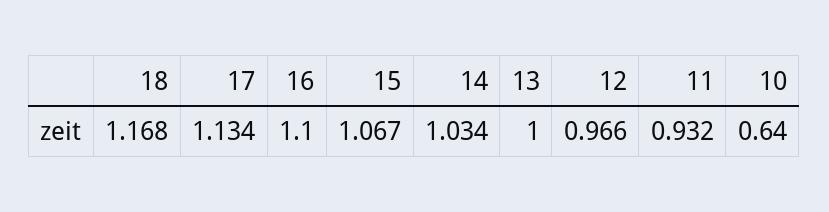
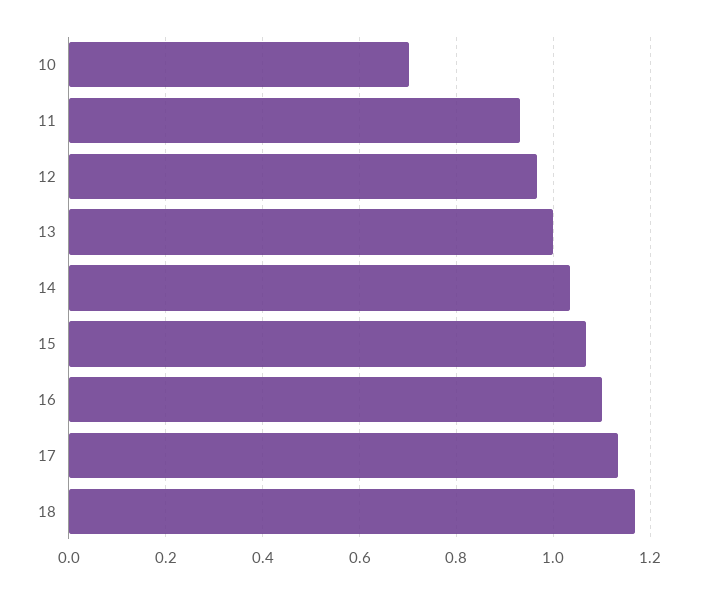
10: 0.64 -> 0.7

